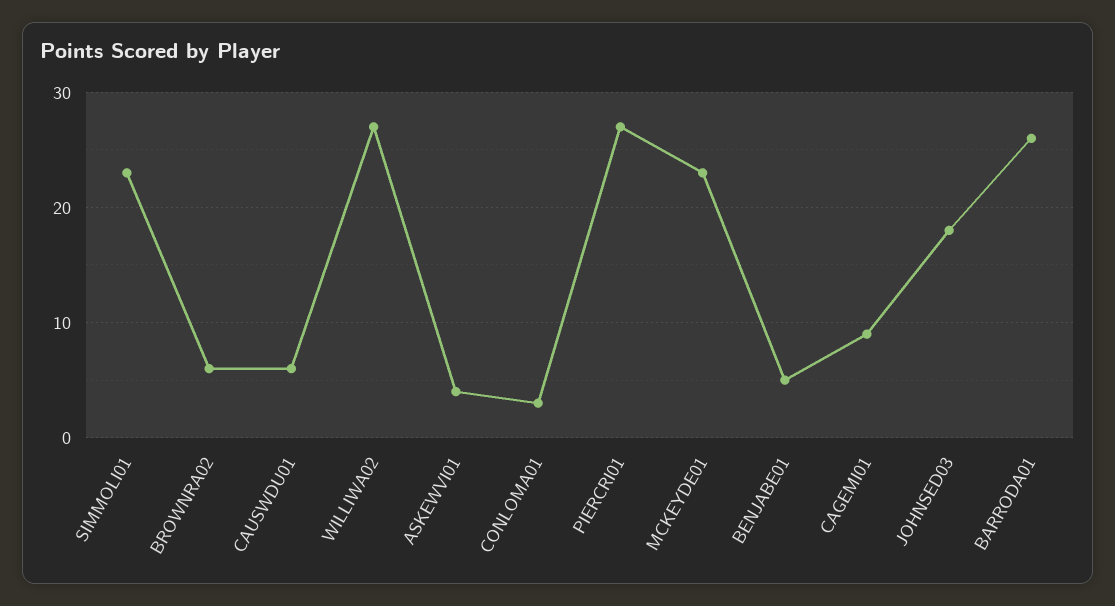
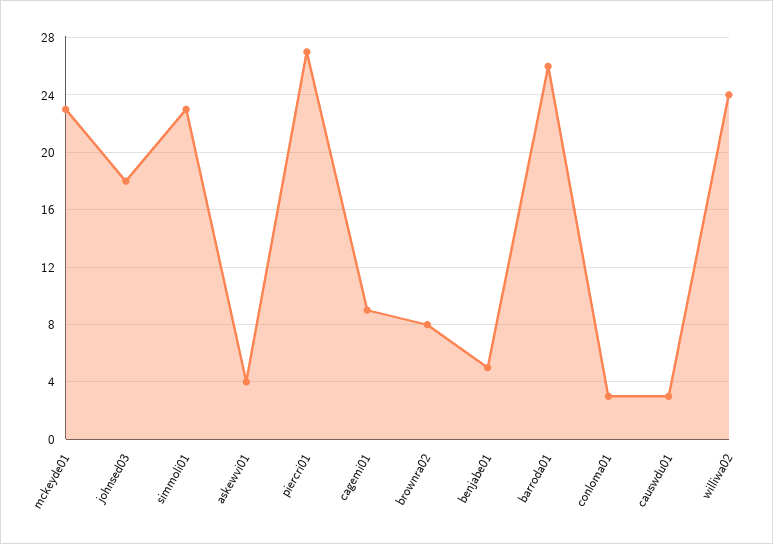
BROWNRA02: 6 -> 8
CAUSWDU01: 6 -> 3
WILLIWA02: 27 -> 24

